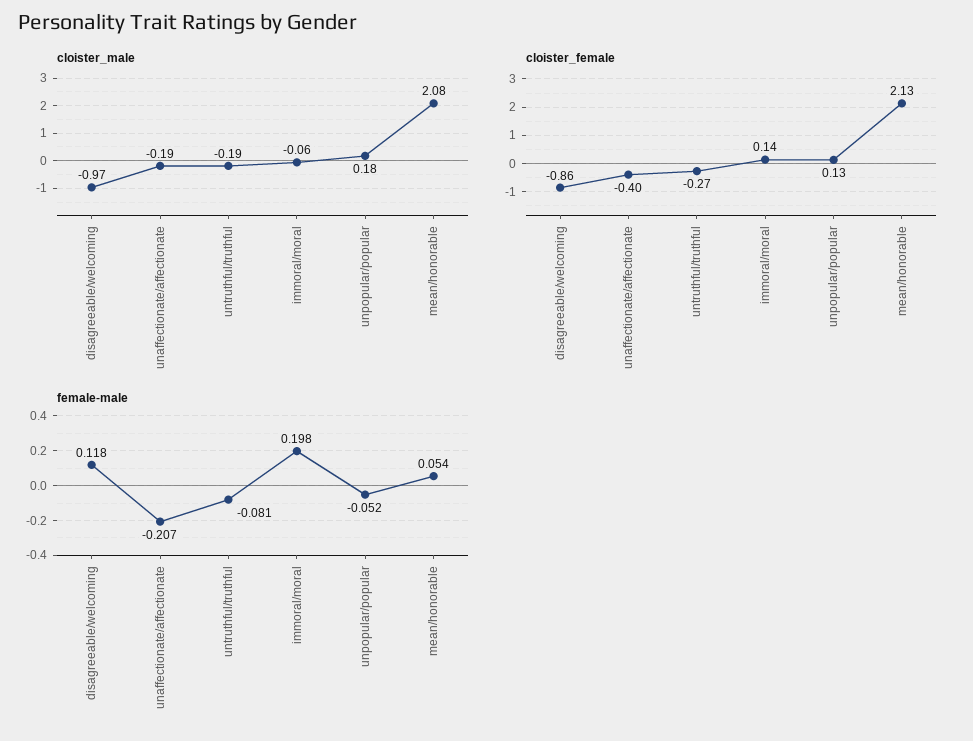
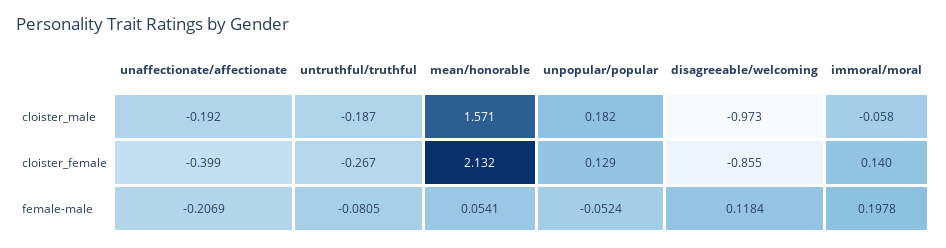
cloister_male, mean/honorable: 2.08 -> 1.571

